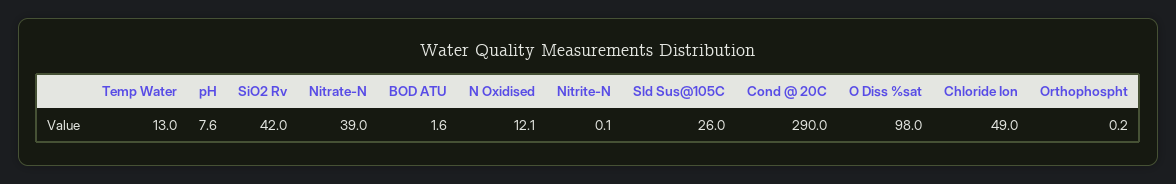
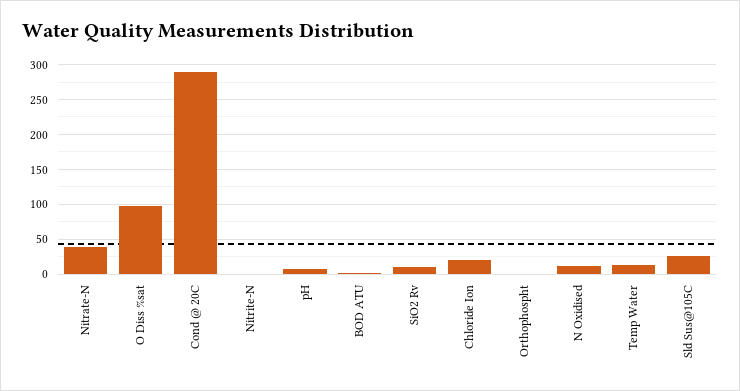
SiO2 Rv: 42 -> 10
Chloride Ion: 49 -> 20

